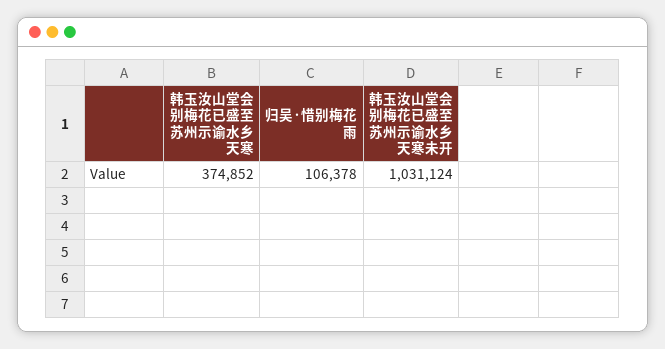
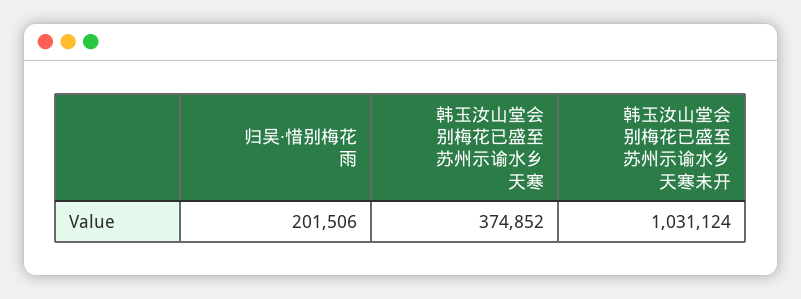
归吴·惜别梅花雨: 106378 -> 201506

